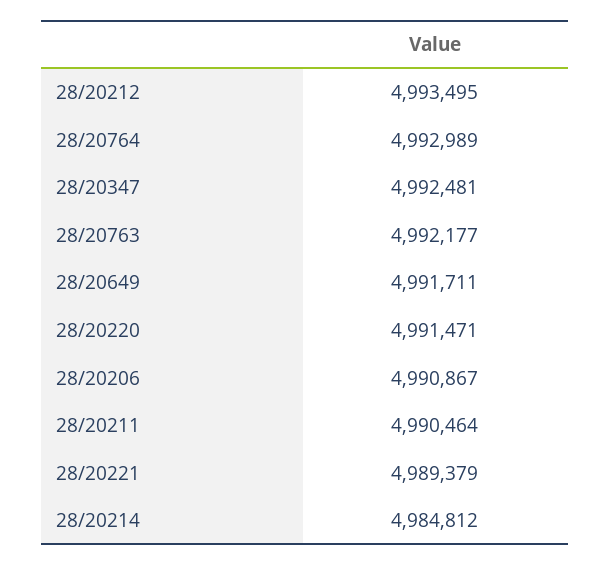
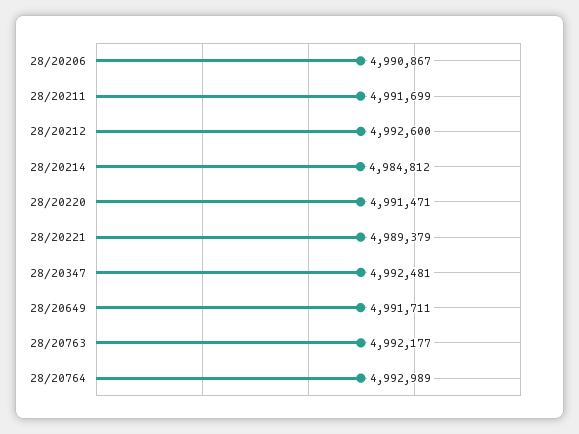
28/20212: 4993495 -> 4992600
28/20211: 4990464 -> 4991699

